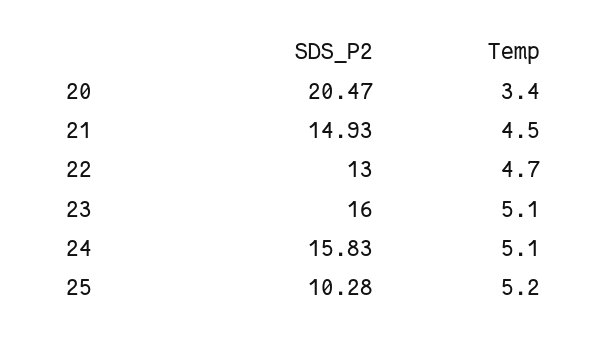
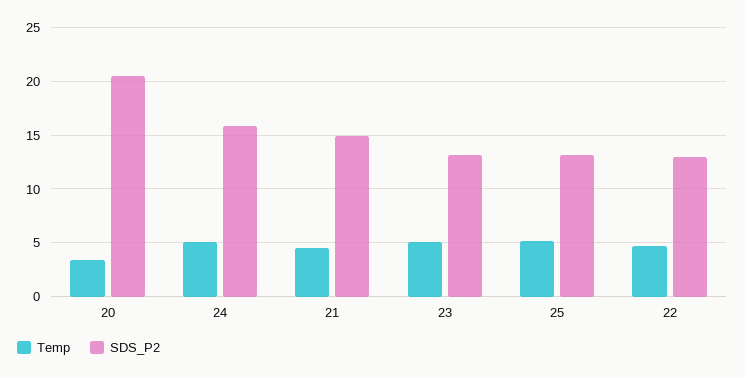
SDS_P2, 23: 16 -> 13
SDS_P2, 25: 10.28 -> 13

